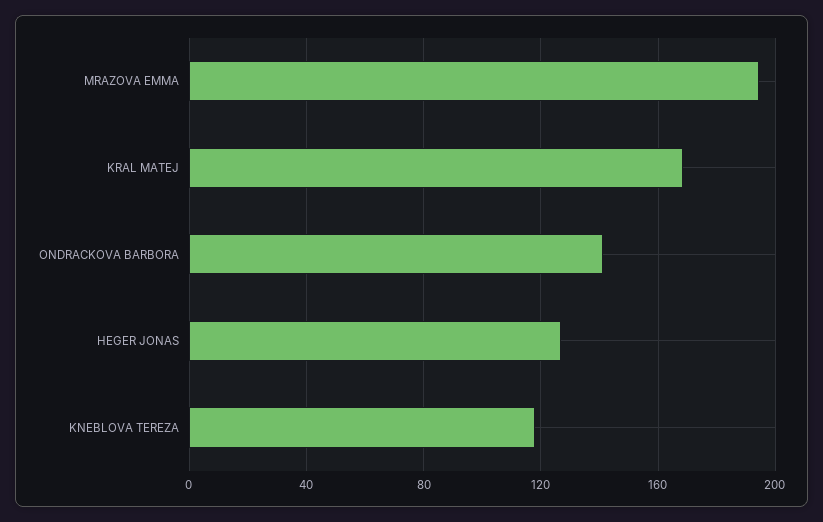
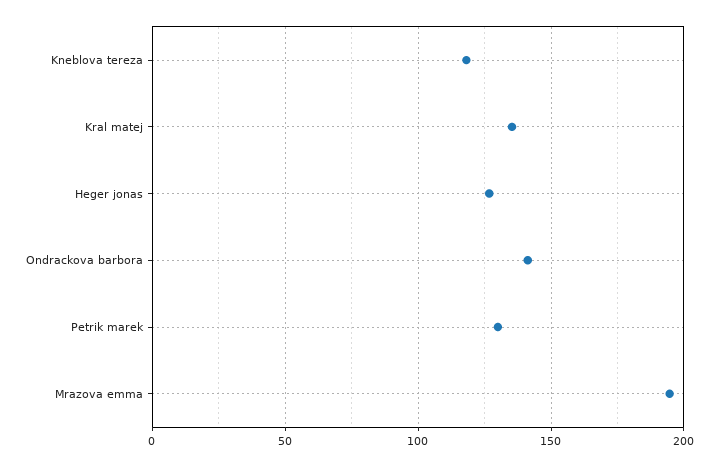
KRAL MATEJ: 170 -> 135
Petrik marek: none -> 130

